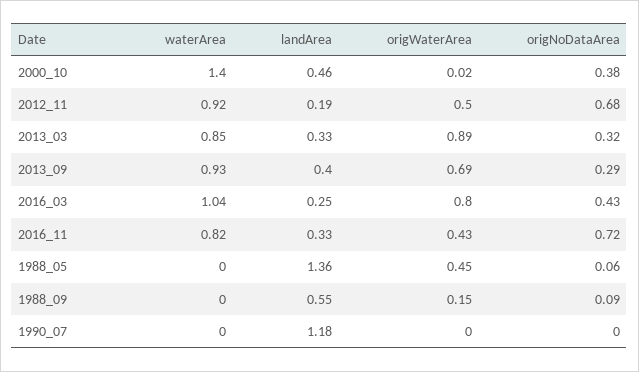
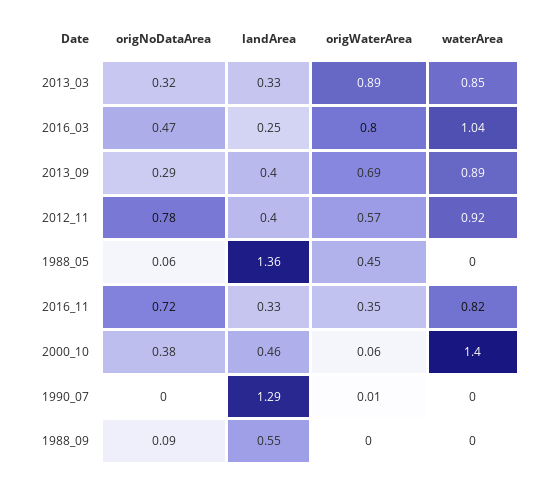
origWaterArea, 2000_10: 0.02 -> 0.06
landArea, 2012_11: 0.19 -> 0.4
origWaterArea, 2012_11: 0.5 -> 0.57
origNoDataArea, 2012_11: 0.68 -> 0.78
waterArea, 2013_09: 0.93 -> 0.89
origNoDataArea, 2016_03: 0.43 -> 0.47
origWaterArea, 2016_11: 0.43 -> 0.35
origWaterArea, 1988_09: 0.15 -> 0
landArea, 1990_07: 1.18 -> 1.29
origWaterArea, 1990_07: 0 -> 0.01

